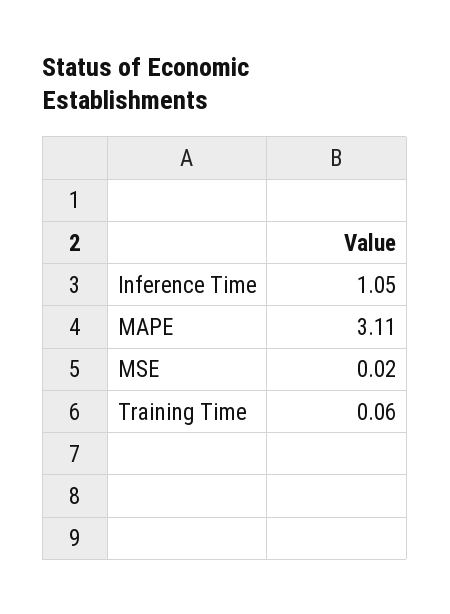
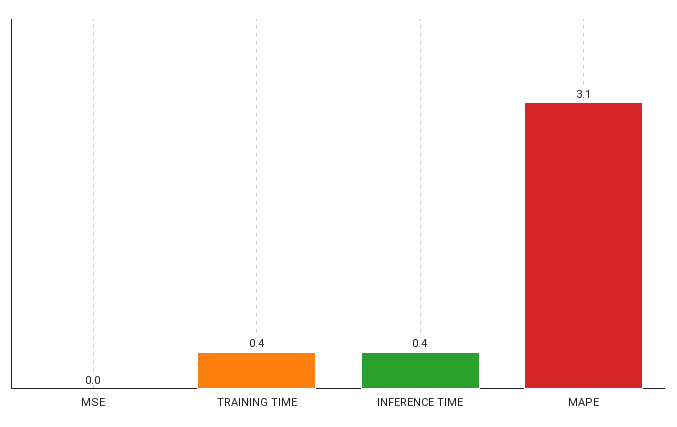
Inference Time: 1.05 -> 0.4
Training Time: 0.06 -> 0.4

